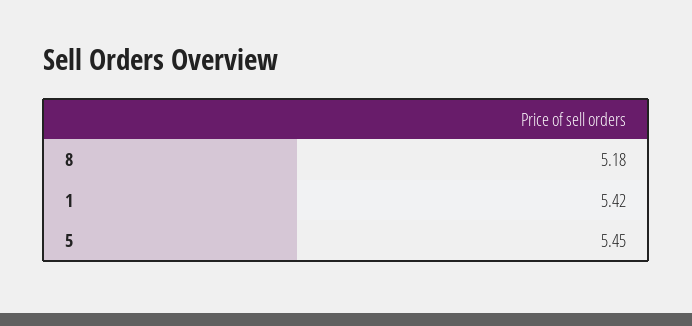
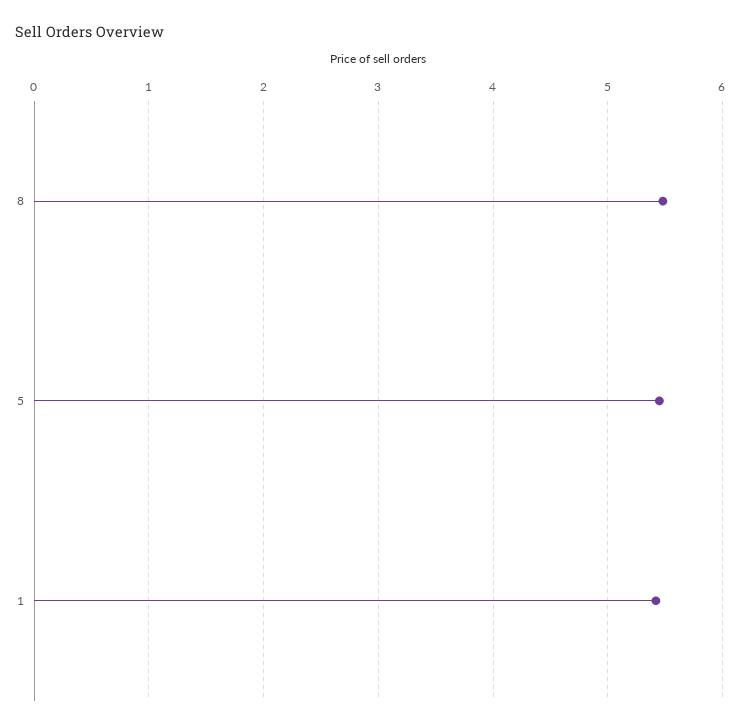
8: 5.18 -> 5.5

